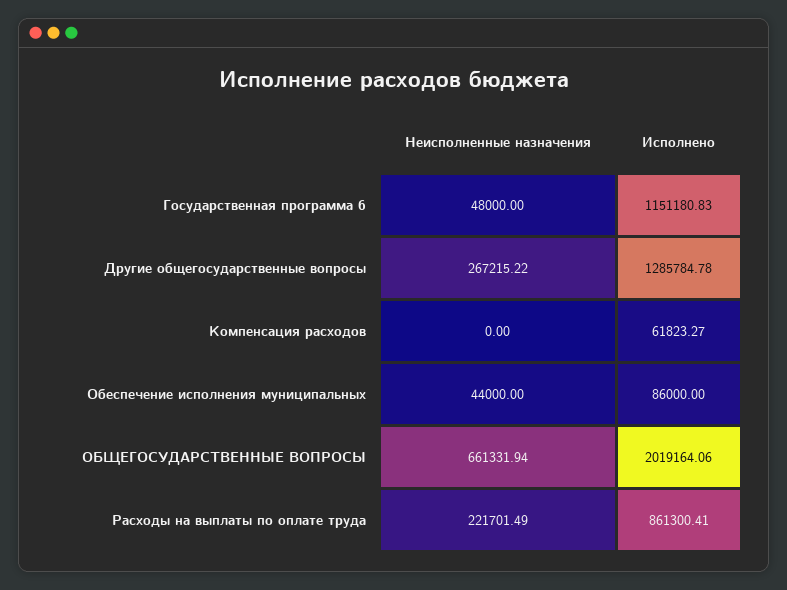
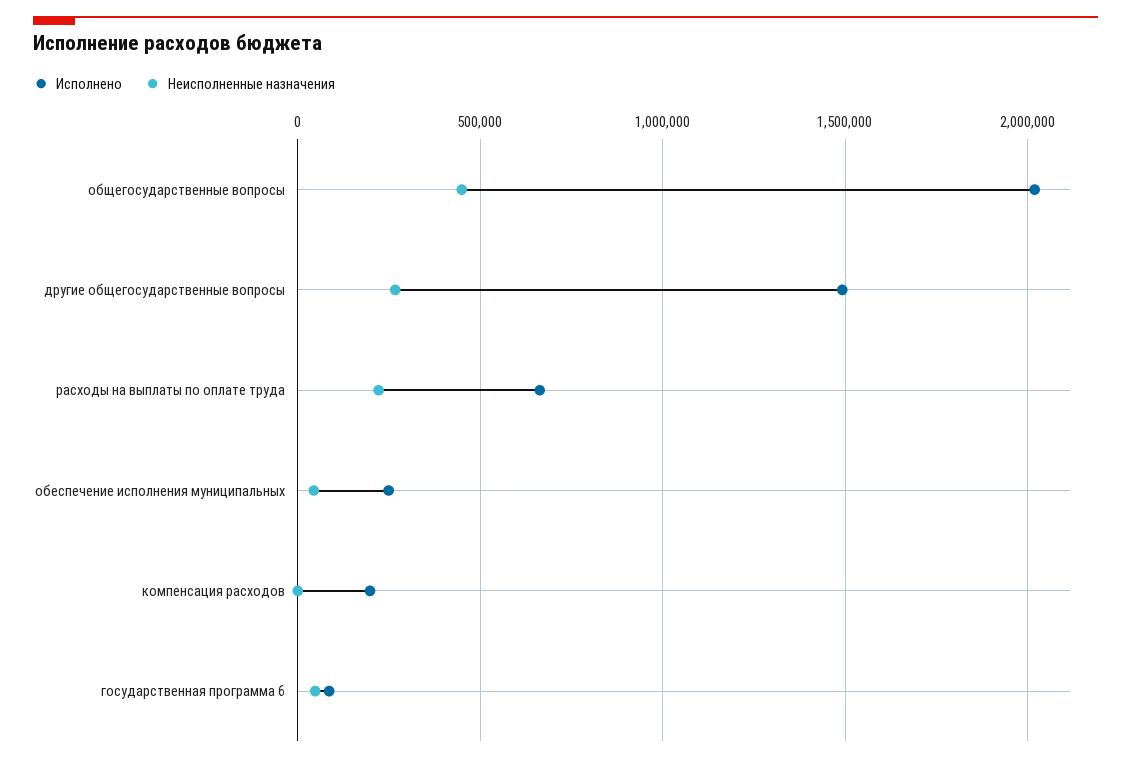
Исполнено, Государственная программа 6: 1151180.83 -> 100000
Исполнено, Другие общегосударственные вопросы: 1285784.78 -> 1500000
Исполнено, Компенсация расходов: 61823.27 -> 200000
Исполнено, Обеспечение исполнения муниципальных: 86000 -> 250000
Неисполненные назначения, ОБЩЕГОСУДАРСТВЕННЫЕ ВОПРОСЫ: 661331.94 -> 450000
Исполнено, Расходы на выплаты по оплате труда: 861300.41 -> 650000

